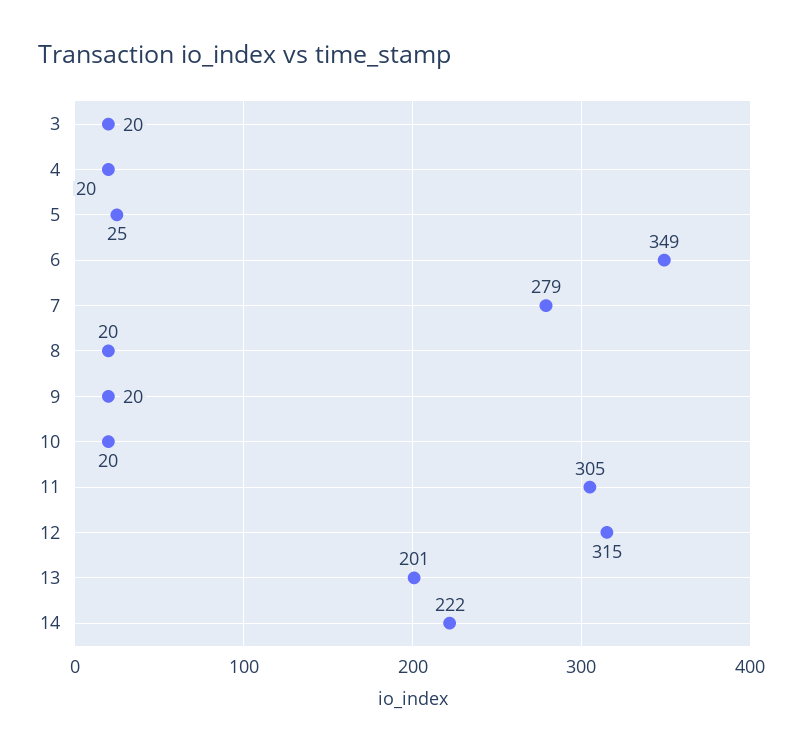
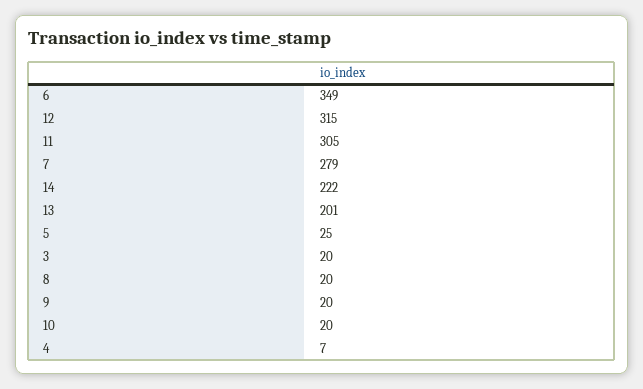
4: 20 -> 7

